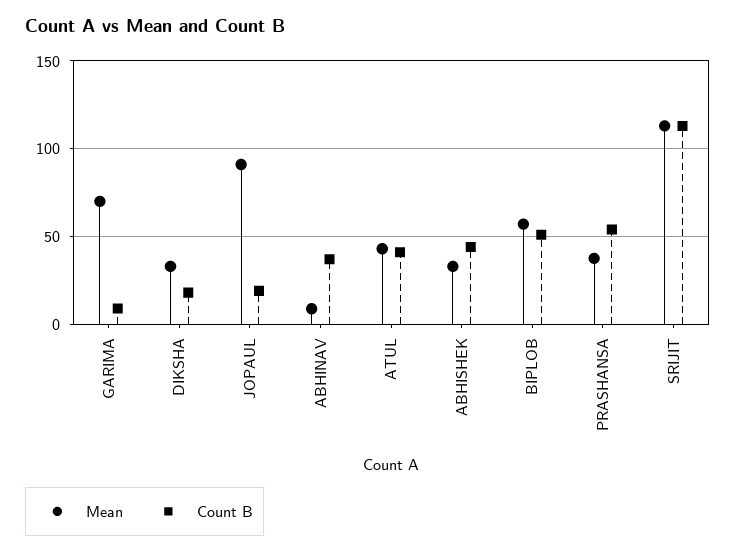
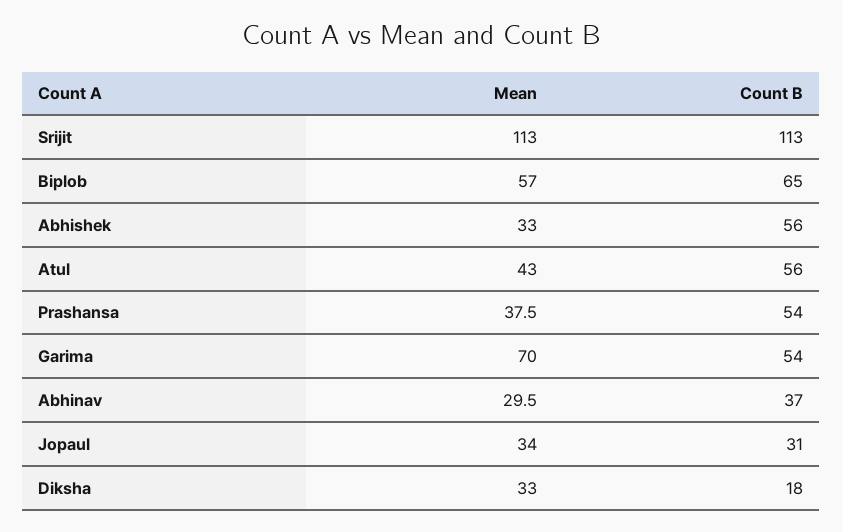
Count B, GARIMA: 10 -> 54
Mean, JOPAUL: 90 -> 34
Count B, JOPAUL: 20 -> 31
Mean, ABHINAV: 10 -> 29.5
Count B, ATUL: 40 -> 56
Count B, ABHISHEK: 45 -> 56
Count B, BIPLOB: 50 -> 65

